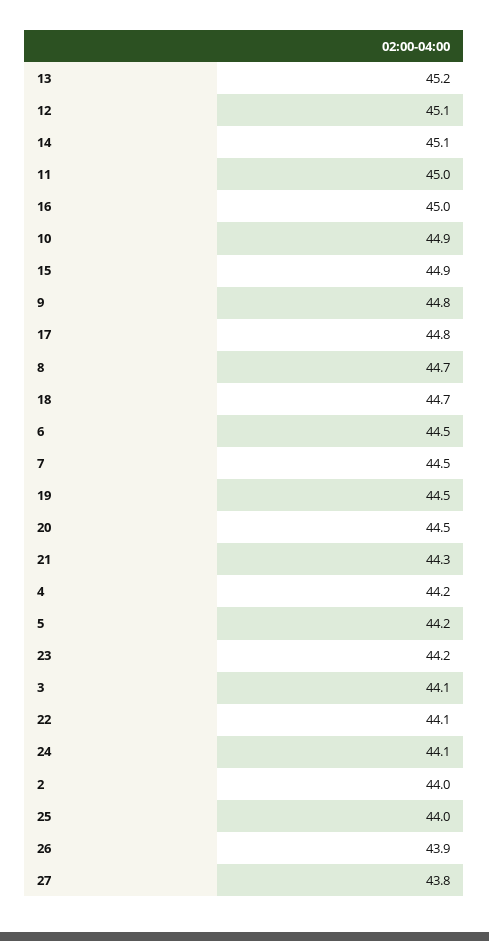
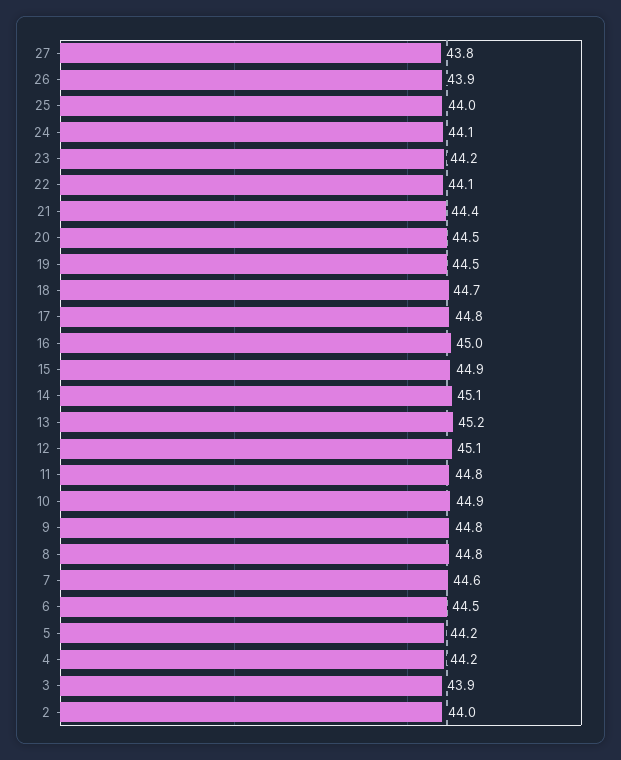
11: 45 -> 44.8
8: 44.7 -> 44.8
7: 44.5 -> 44.6
21: 44.3 -> 44.4
3: 44.1 -> 43.9

